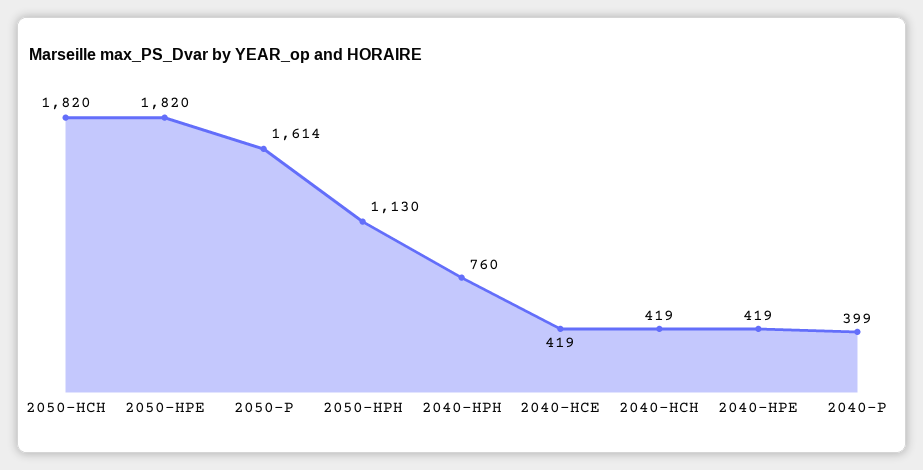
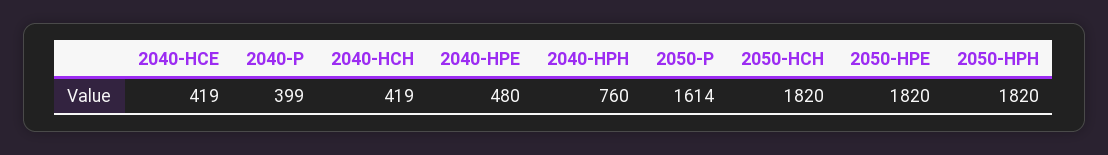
2050-HPH: 1130 -> 1820
2040-HPE: 419 -> 480

